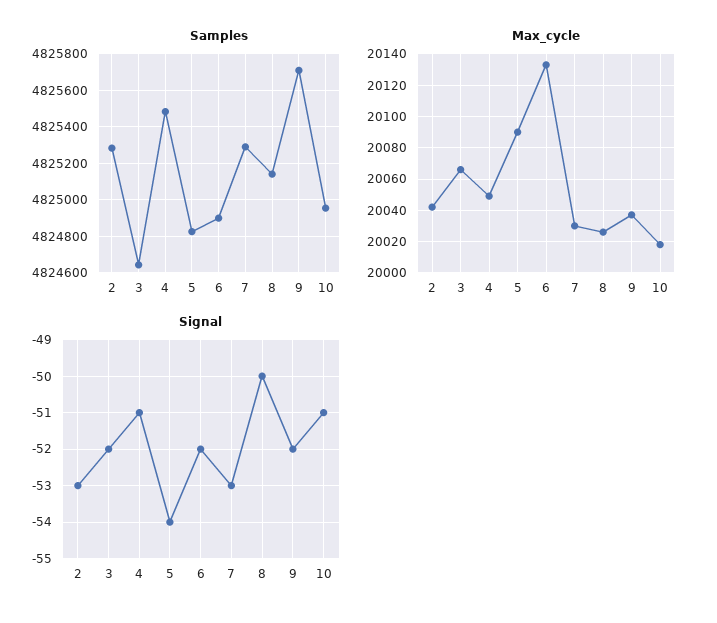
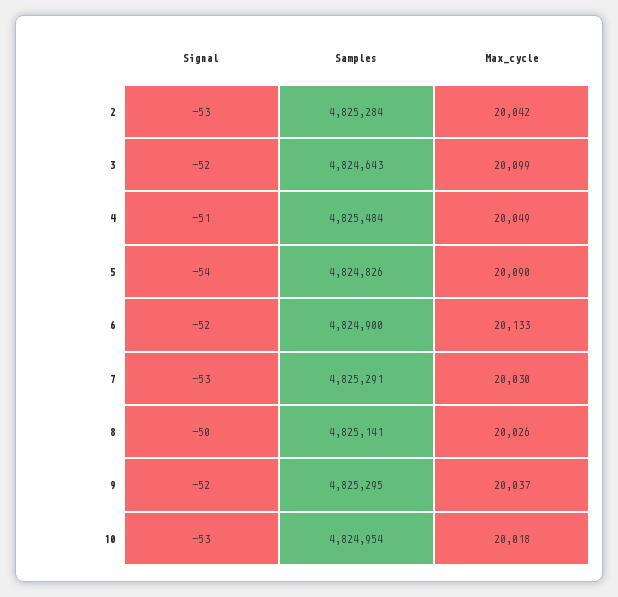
Samples, 9: 4825700 -> 4825295
Max_cycle, 3: 20065 -> 20099
Signal, 10: -51 -> -53

